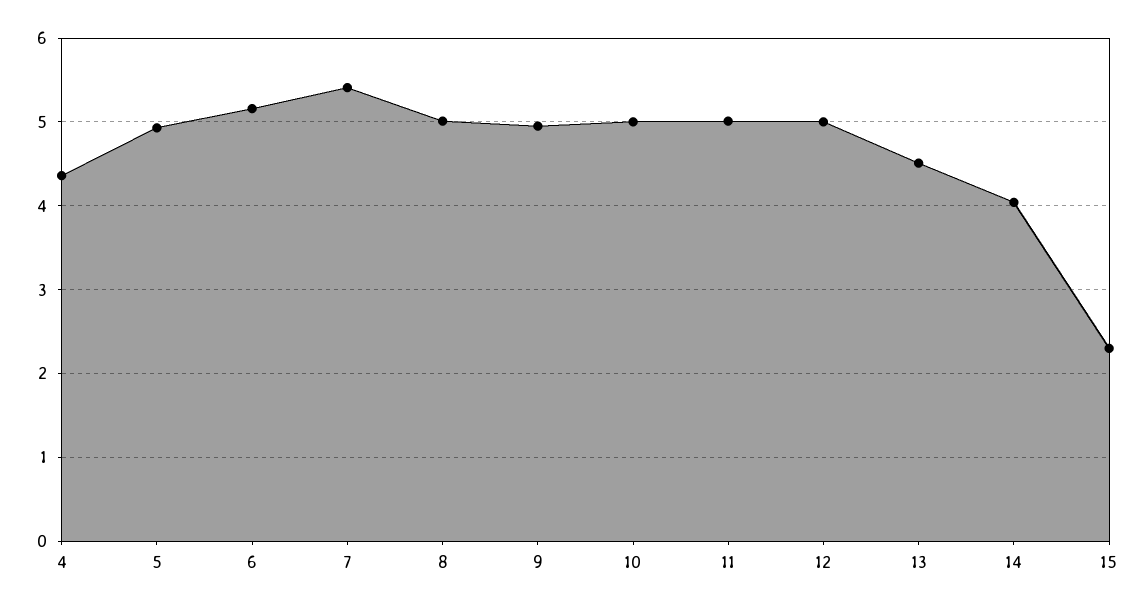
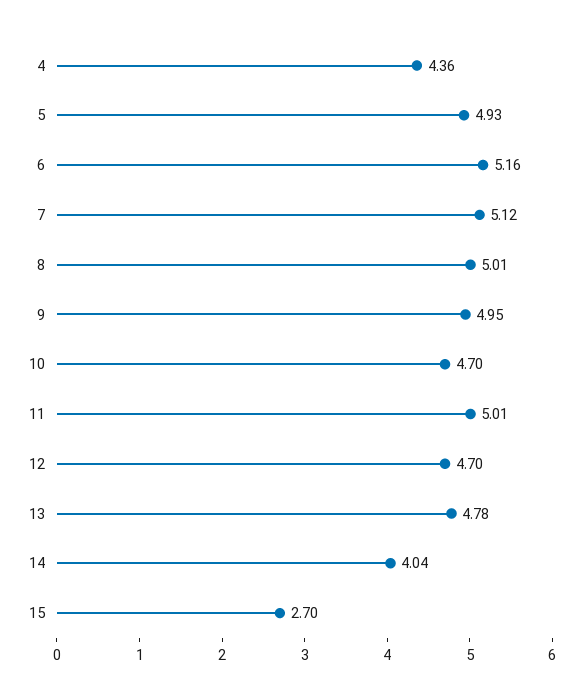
7: 5.4 -> 5.12
10: 5 -> 4.7
12: 5 -> 4.7
13: 4.5 -> 4.78
15: 2.3 -> 2.7

